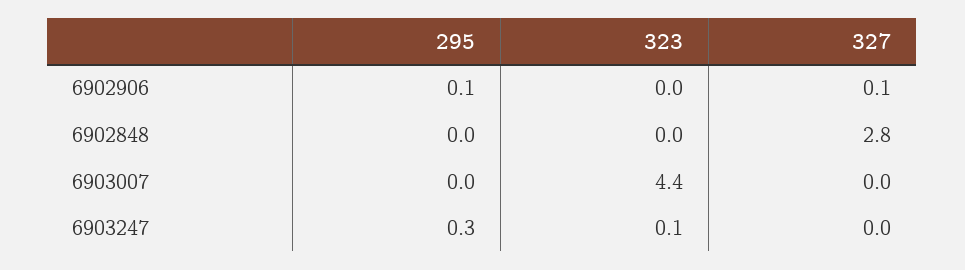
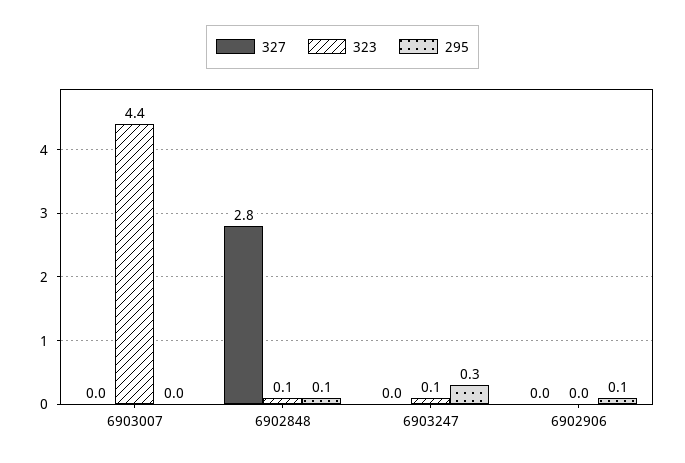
327, 6902906: 0.1 -> 0
295, 6902848: 0 -> 0.1
323, 6902848: 0 -> 0.1

